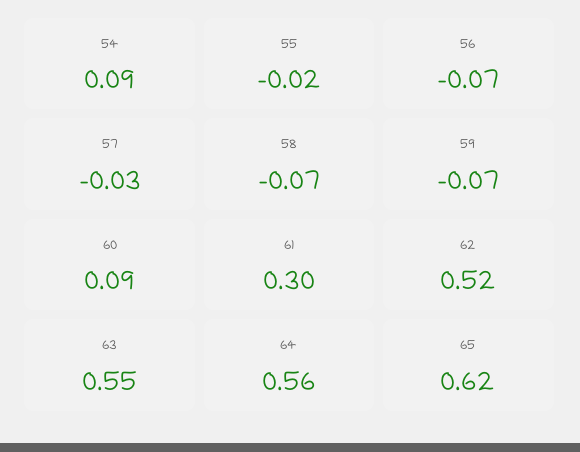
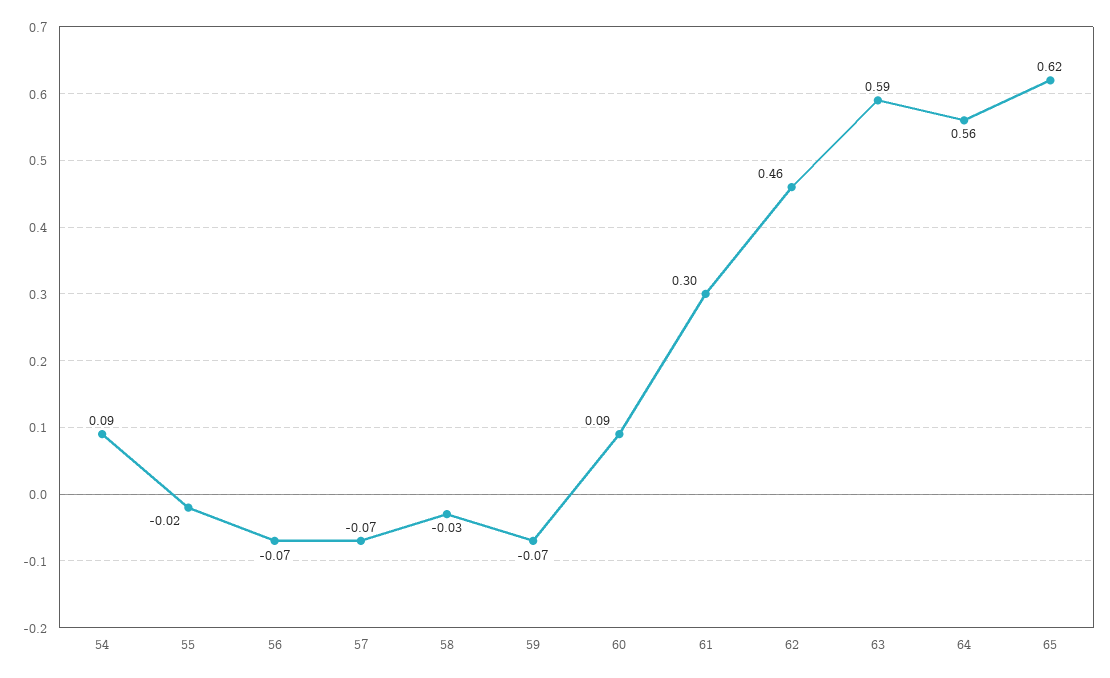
57: -0.03 -> -0.07
58: -0.07 -> -0.03
62: 0.52 -> 0.46
63: 0.55 -> 0.59

